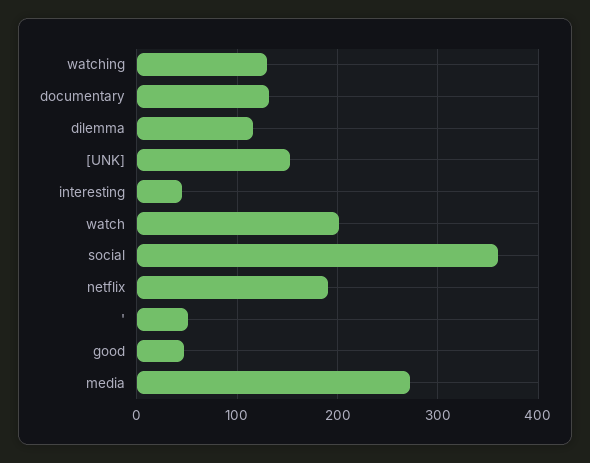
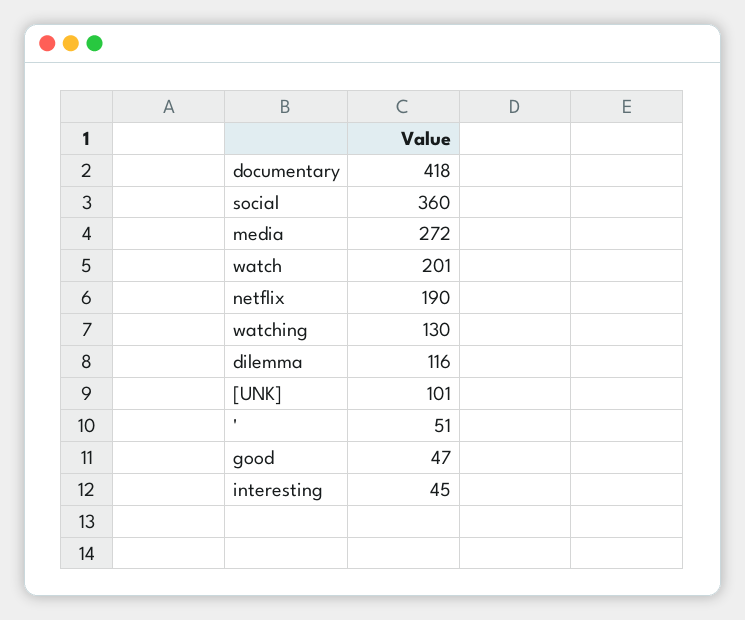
documentary: 130 -> 418
[UNK]: 150 -> 101

